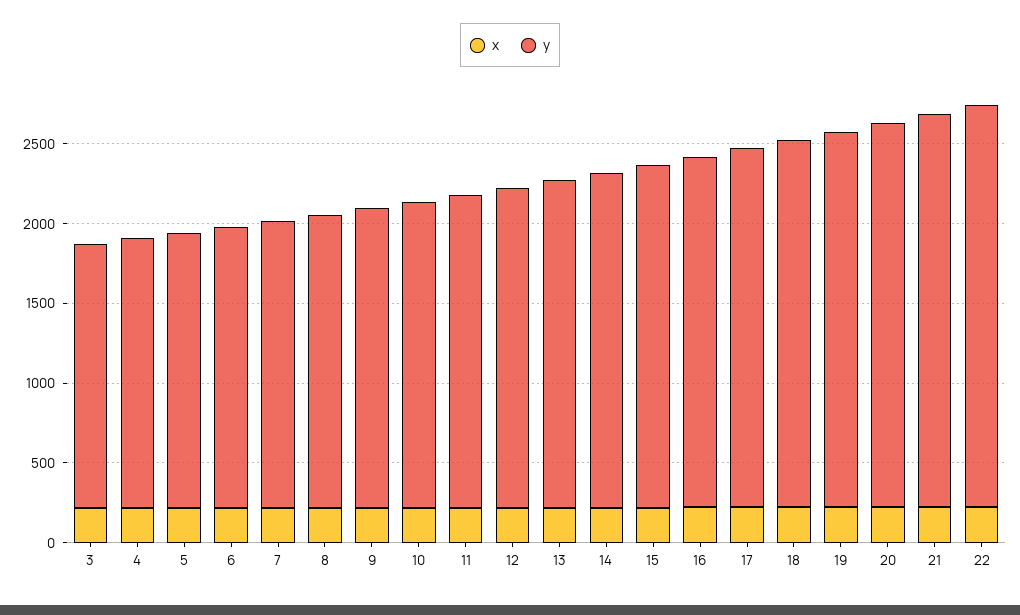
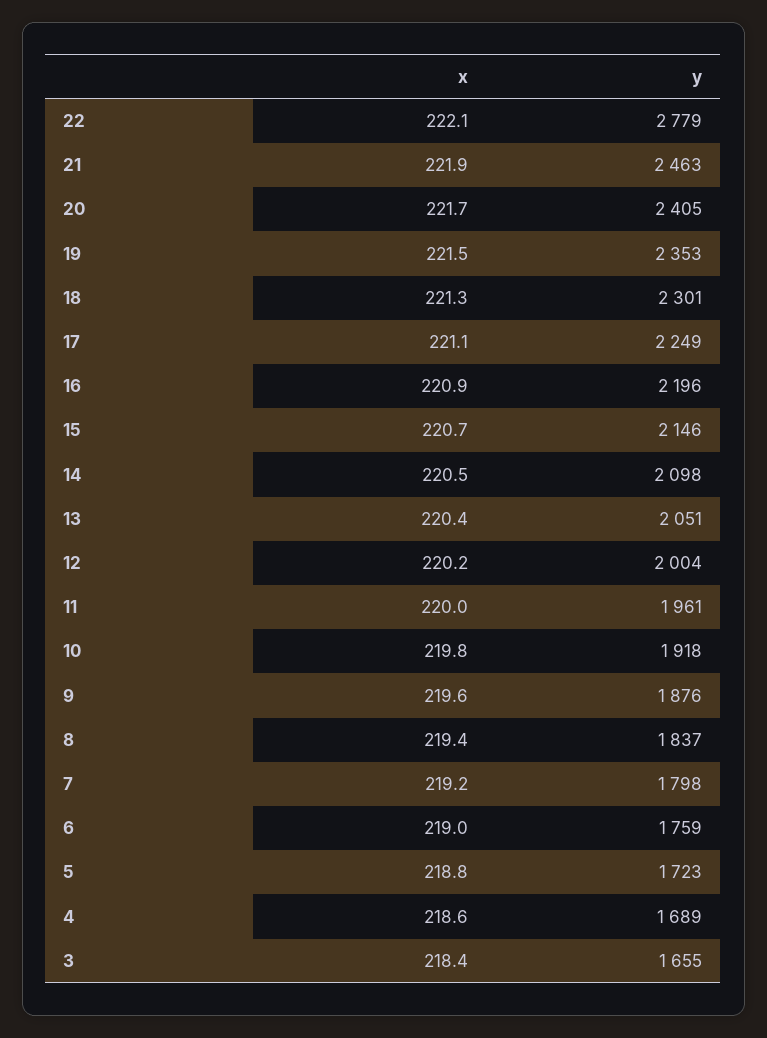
y, 22: 2500 -> 2779

